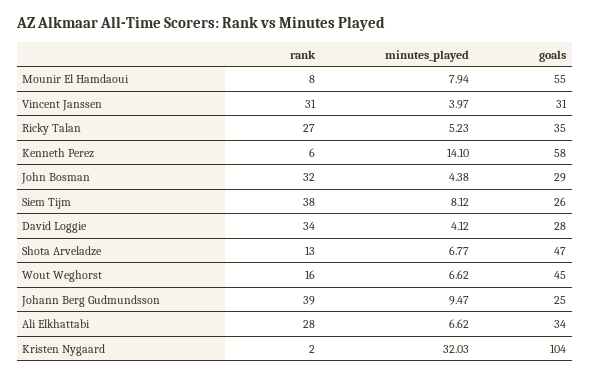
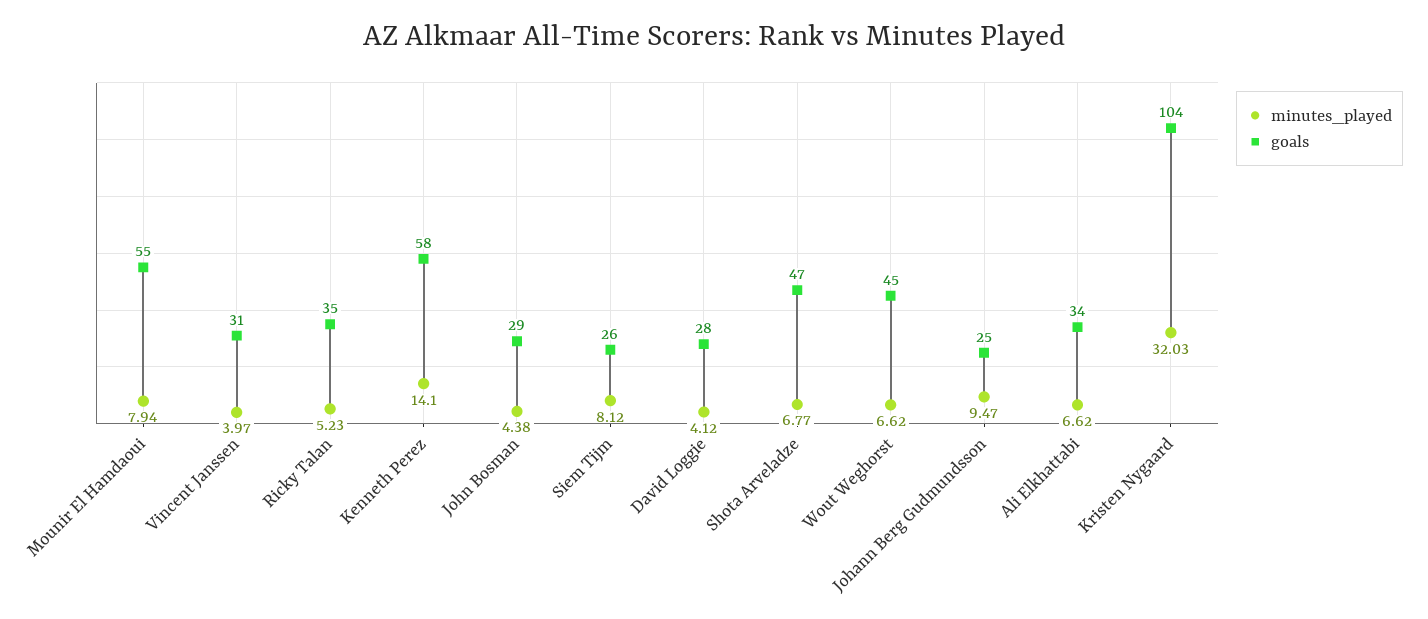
rank, Mounir El Hamdaoui: 8 -> none
rank, Vincent Janssen: 31 -> none
rank, Ricky Talan: 27 -> none
rank, Kenneth Perez: 6 -> none
rank, John Bosman: 32 -> none
rank, Siem Tijm: 38 -> none
rank, David Loggie: 34 -> none
rank, Shota Arveladze: 13 -> none
rank, Wout Weghorst: 16 -> none
rank, Johann Berg Gudmundsson: 39 -> none
rank, Ali Elkhattabi: 28 -> none
rank, Kristen Nygaard: 2 -> none

